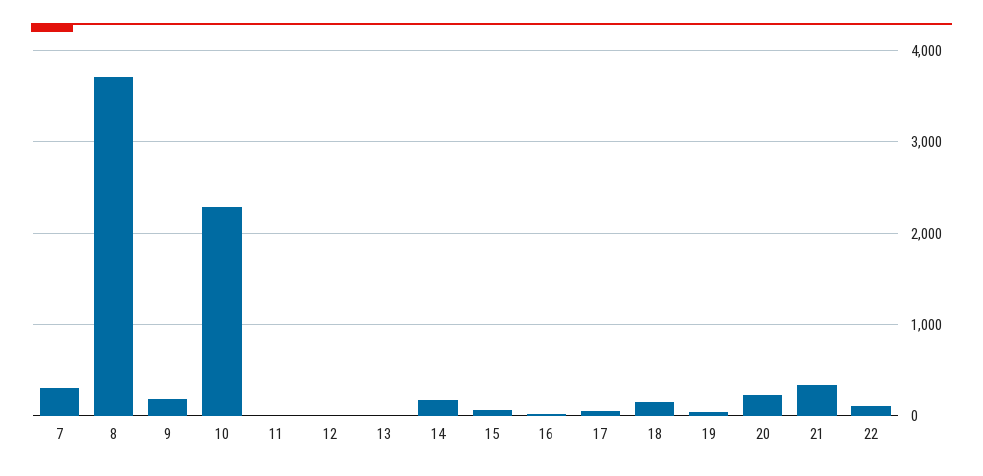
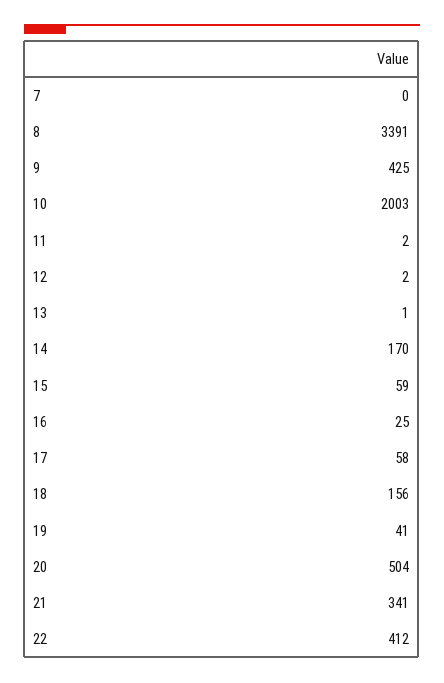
7: 300 -> 0
8: 3700 -> 3391
9: 200 -> 425
10: 2300 -> 2003
20: 200 -> 504
22: 100 -> 412

